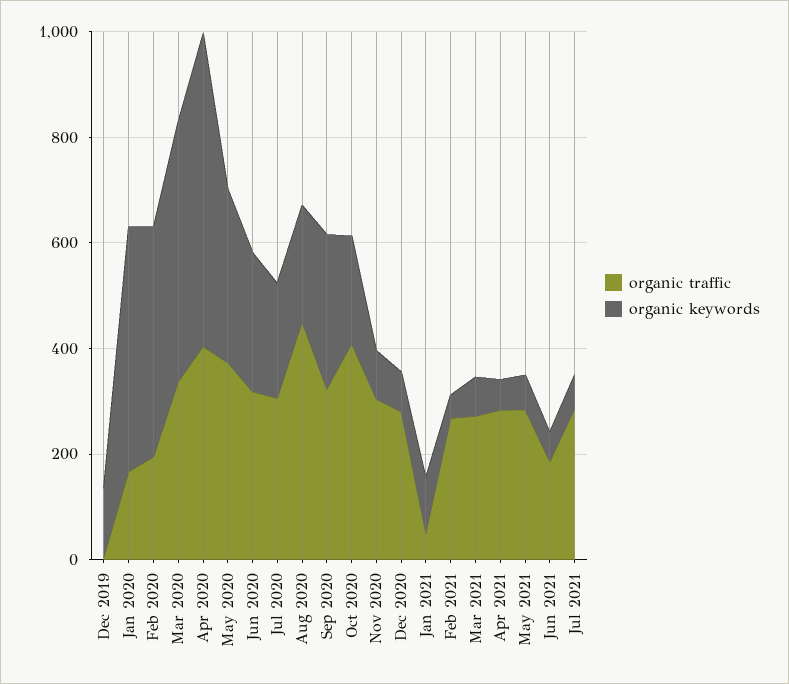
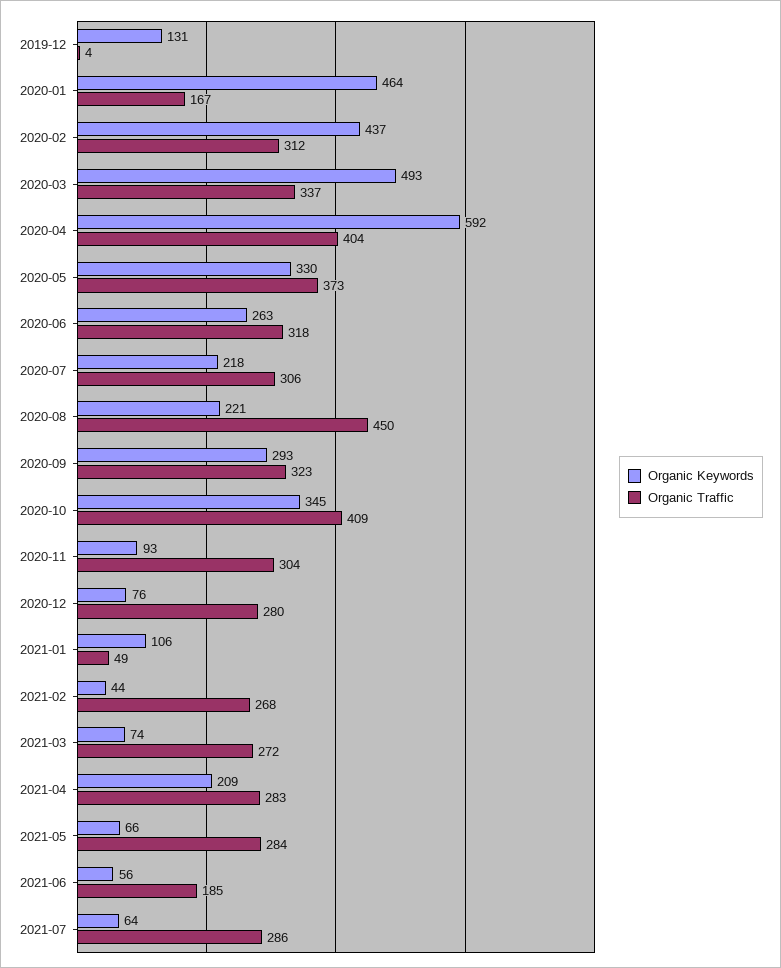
organic traffic, Feb 2020: 200 -> 312
organic keywords, Oct 2020: 200 -> 345
organic keywords, Apr 2021: 50 -> 209

